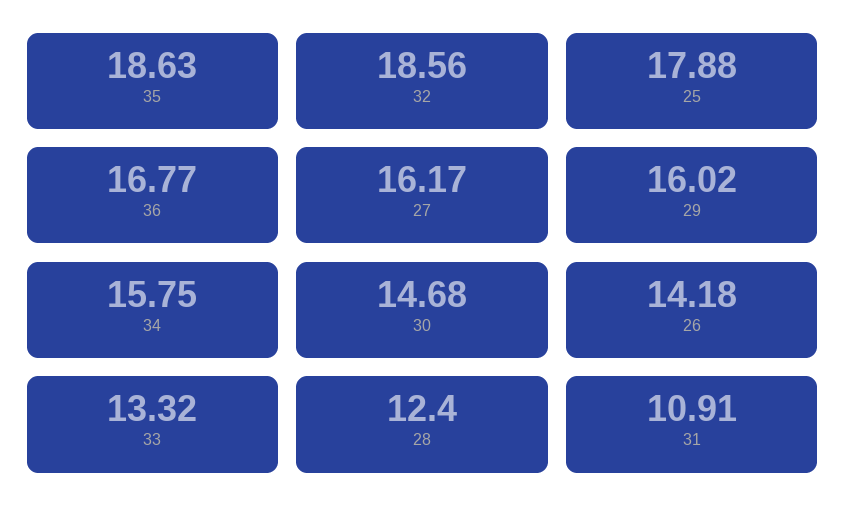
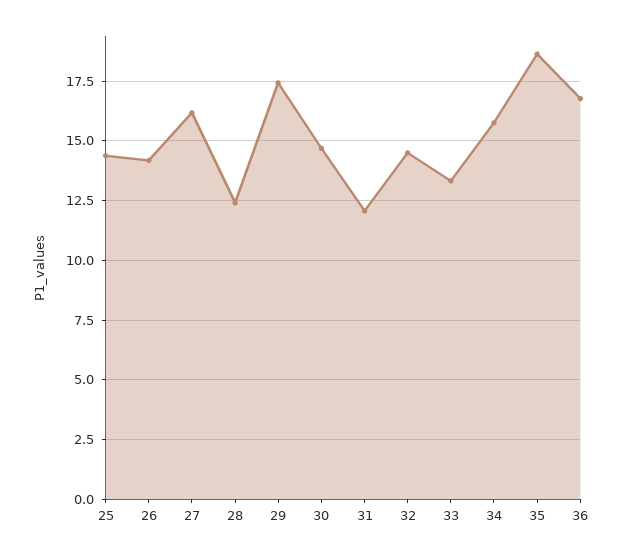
32: 18.56 -> 14.5
25: 17.88 -> 14.5
29: 16.02 -> 17.5
31: 10.91 -> 12

